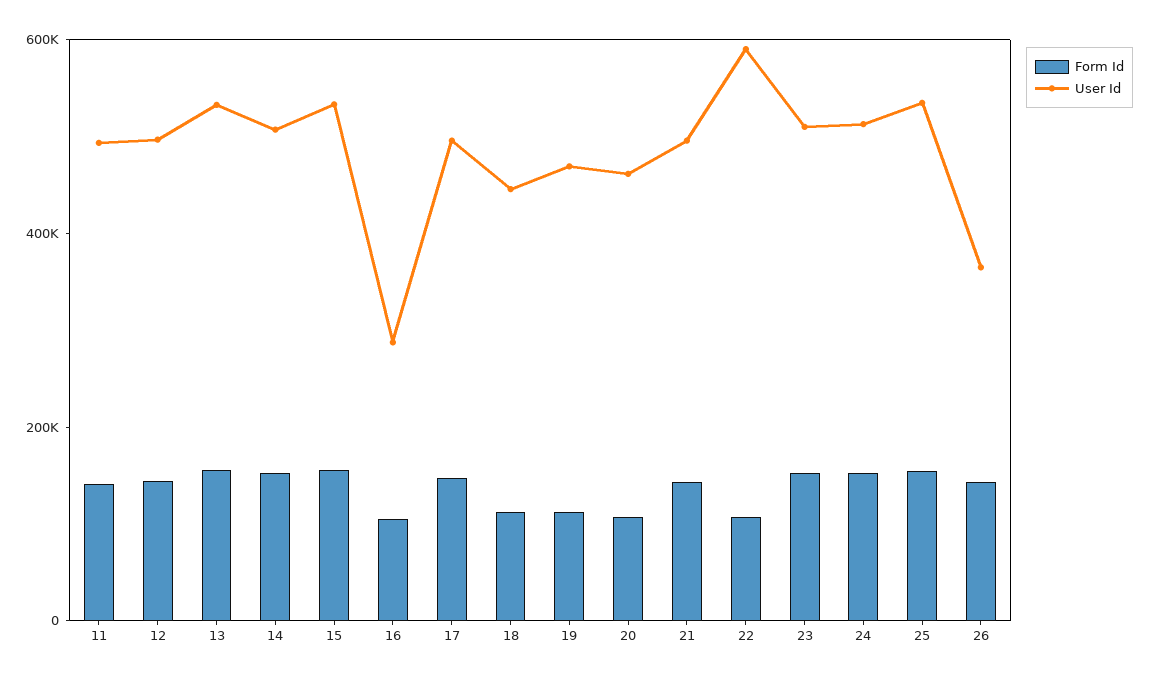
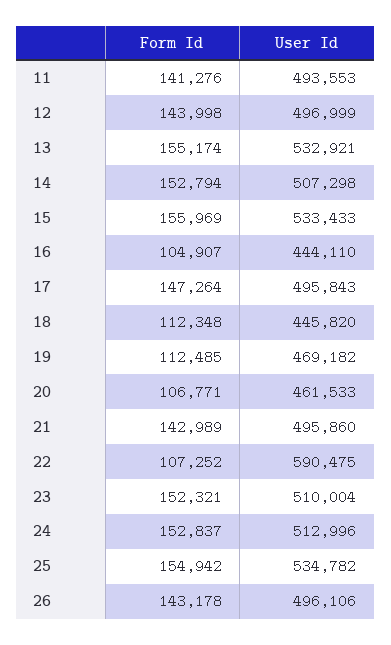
User Id, 16: 300000 -> 444110
User Id, 26: 350000 -> 496106

